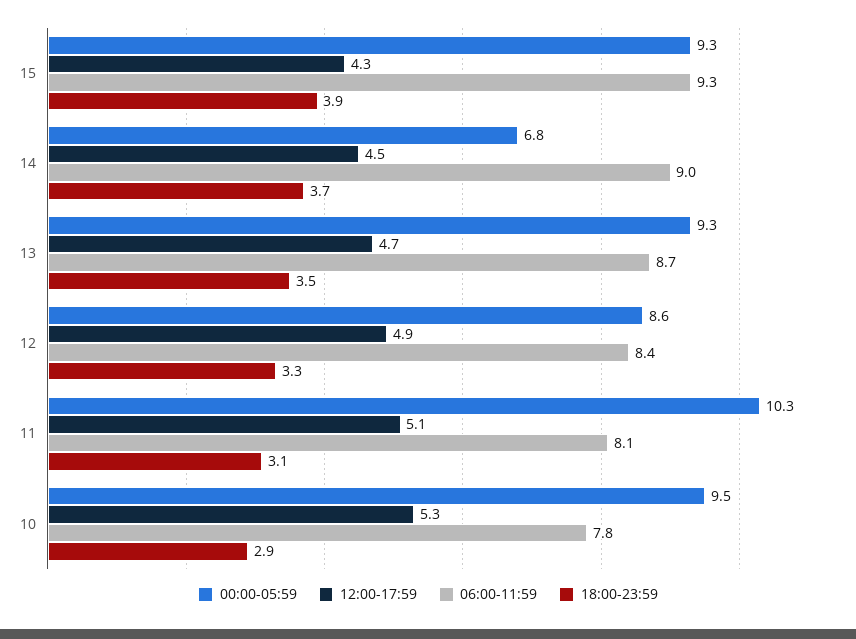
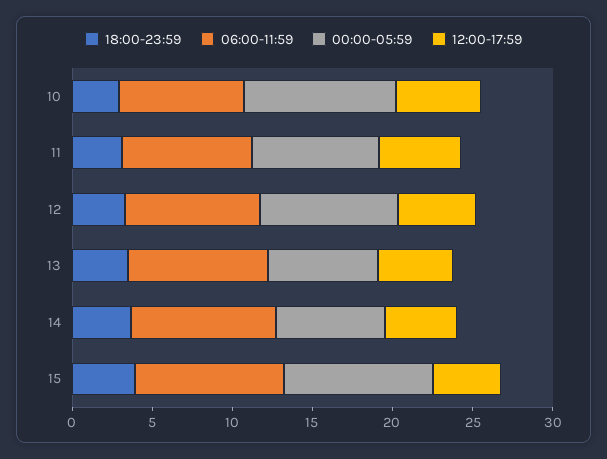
00:00-05:59, 13: 9.3 -> 7
00:00-05:59, 11: 10.3 -> 8

